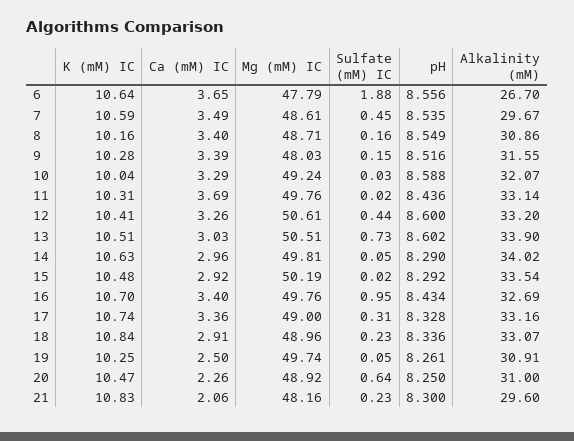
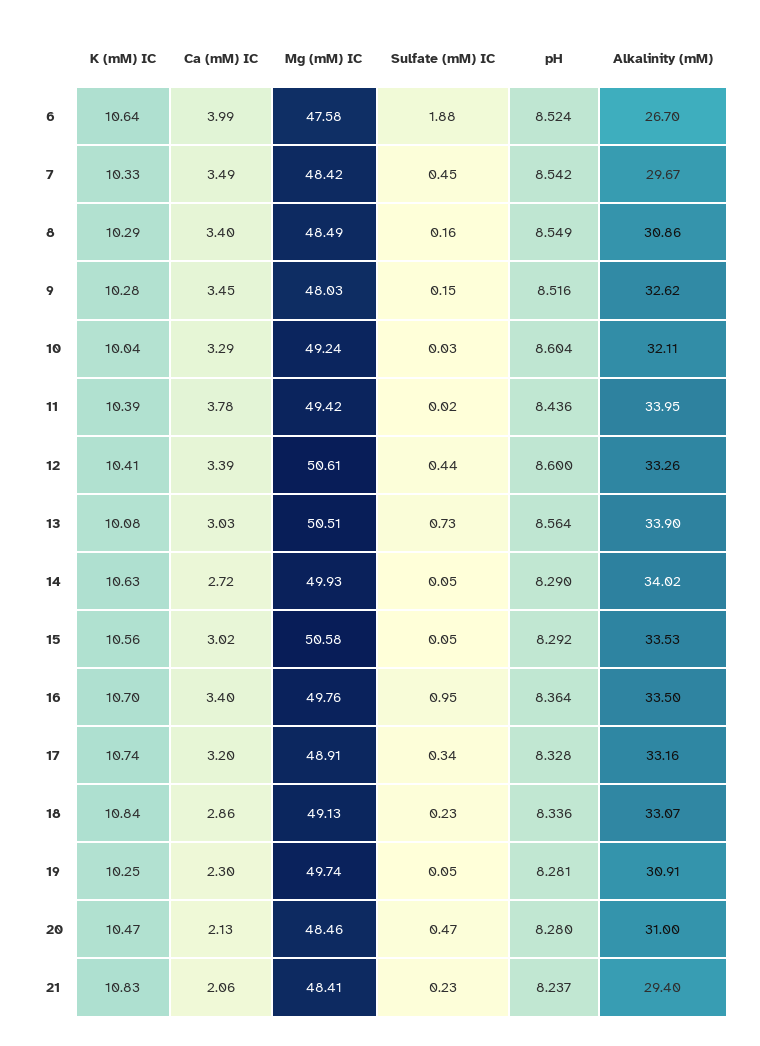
Ca (mM) IC, 6: 3.65 -> 3.99
Mg (mM) IC, 6: 47.79 -> 47.58
pH, 6: 8.556 -> 8.524
K (mM) IC, 7: 10.59 -> 10.33
Mg (mM) IC, 7: 48.61 -> 48.42
pH, 7: 8.535 -> 8.542
K (mM) IC, 8: 10.16 -> 10.29
Mg (mM) IC, 8: 48.71 -> 48.49
Ca (mM) IC, 9: 3.39 -> 3.45
Alkalinity (mM), 9: 31.55 -> 32.62
pH, 10: 8.588 -> 8.604
Alkalinity (mM), 10: 32.07 -> 32.11
K (mM) IC, 11: 10.31 -> 10.39
Ca (mM) IC, 11: 3.69 -> 3.78
Mg (mM) IC, 11: 49.76 -> 49.42
Alkalinity (mM), 11: 33.14 -> 33.95
Ca (mM) IC, 12: 3.26 -> 3.39
Alkalinity (mM), 12: 33.2 -> 33.26
K (mM) IC, 13: 10.51 -> 10.08
pH, 13: 8.602 -> 8.564
Ca (mM) IC, 14: 2.96 -> 2.72
Mg (mM) IC, 14: 49.81 -> 49.93
K (mM) IC, 15: 10.48 -> 10.56
Ca (mM) IC, 15: 2.92 -> 3.02
Mg (mM) IC, 15: 50.19 -> 50.58
Sulfate (mM) IC, 15: 0.02 -> 0.05
Alkalinity (mM), 15: 33.54 -> 33.53
pH, 16: 8.434 -> 8.364
Alkalinity (mM), 16: 32.69 -> 33.5
Ca (mM) IC, 17: 3.36 -> 3.2
Mg (mM) IC, 17: 49 -> 48.91
Sulfate (mM) IC, 17: 0.31 -> 0.34
Ca (mM) IC, 18: 2.91 -> 2.86
Mg (mM) IC, 18: 48.96 -> 49.13
Ca (mM) IC, 19: 2.5 -> 2.3
pH, 19: 8.261 -> 8.281
Ca (mM) IC, 20: 2.26 -> 2.13
Mg (mM) IC, 20: 48.92 -> 48.46
Sulfate (mM) IC, 20: 0.64 -> 0.47
pH, 20: 8.25 -> 8.28
Mg (mM) IC, 21: 48.16 -> 48.41
pH, 21: 8.3 -> 8.237
Alkalinity (mM), 21: 29.6 -> 29.4

